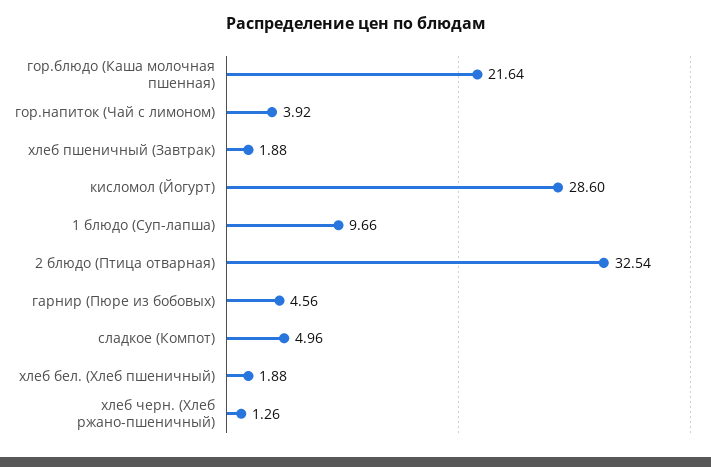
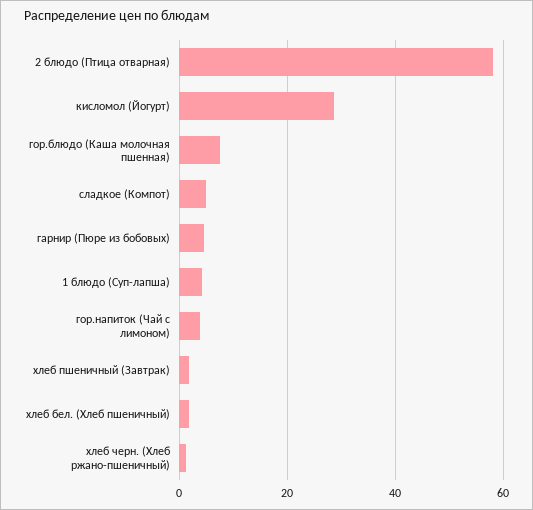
гор.блюдо (Каша молочная пшенная): 21.64 -> 8
1 блюдо (Суп-лапша): 9.66 -> 4
2 блюдо (Птица отварная): 32.54 -> 58

